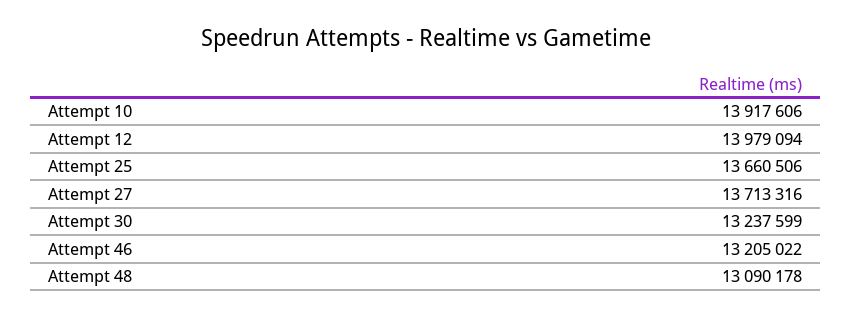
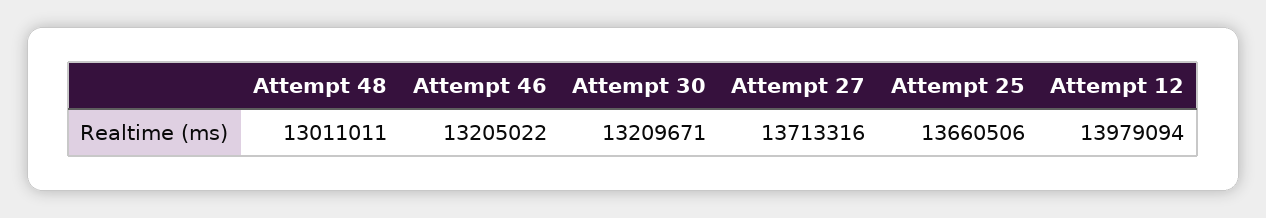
Attempt 10: 13917606 -> none
Attempt 30: 13237599 -> 13209671
Attempt 48: 13090178 -> 13011011

